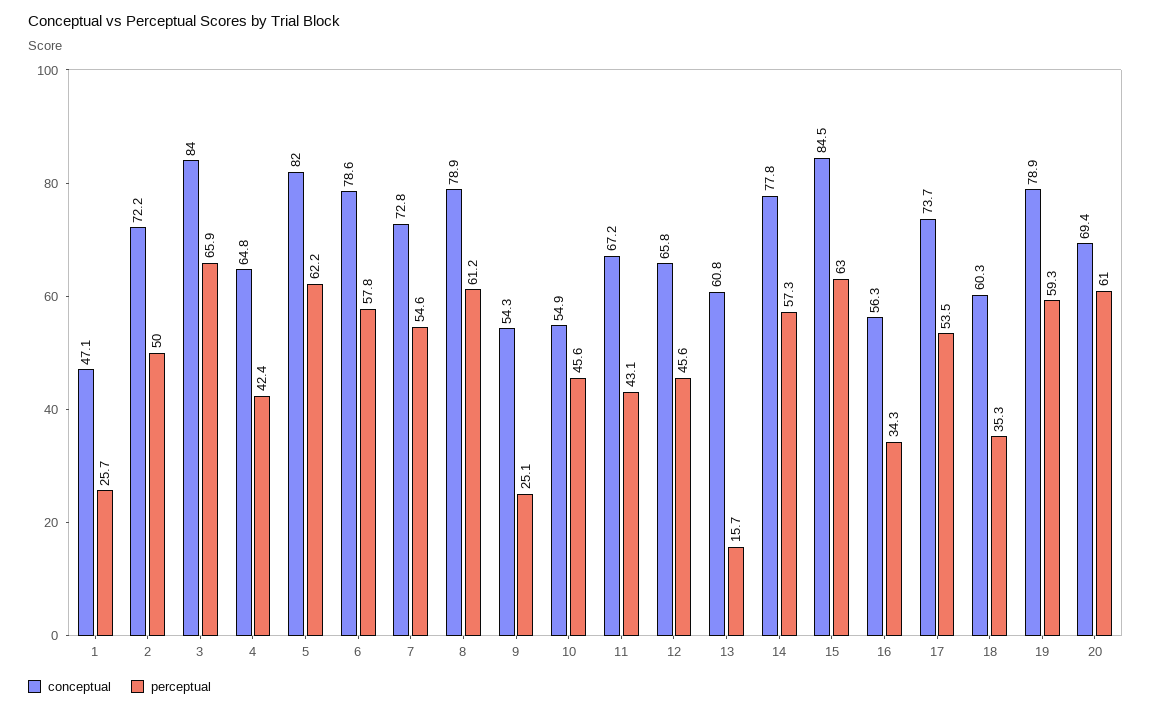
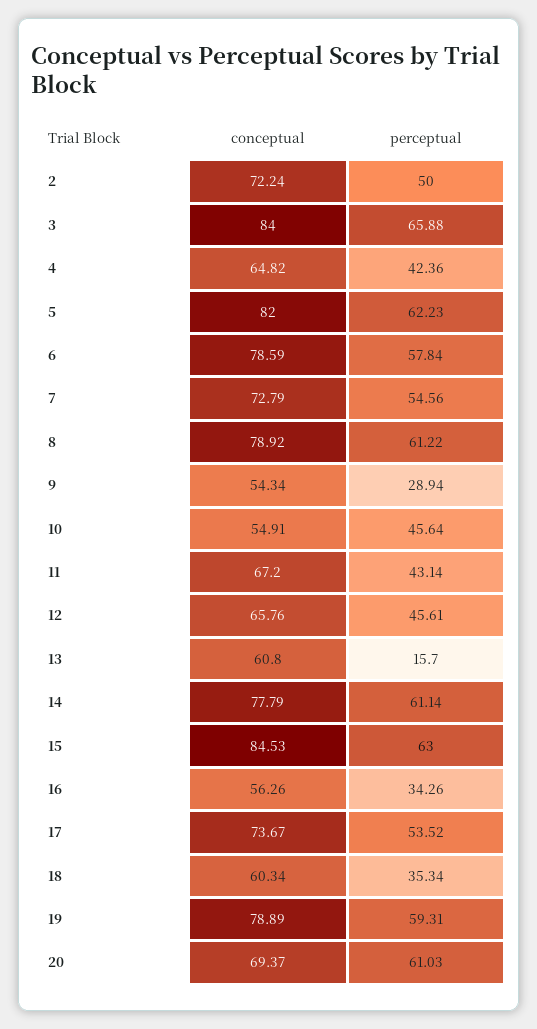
conceptual, 1: 47.1 -> none
perceptual, 1: 25.7 -> none
perceptual, 9: 25.1 -> 28.94
perceptual, 14: 57.3 -> 61.14

